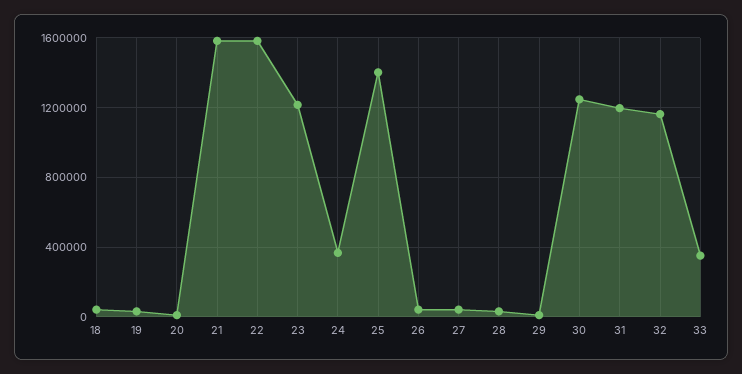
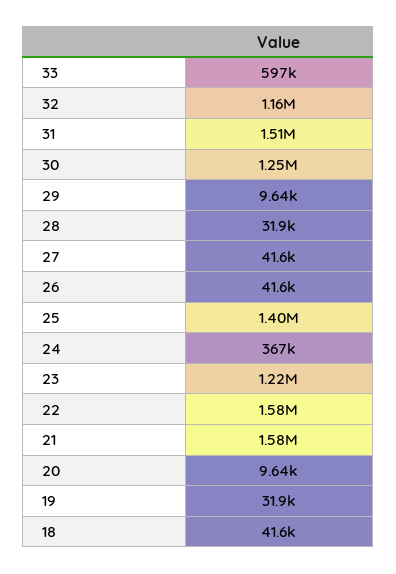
31: 1200000 -> 1510000
33: 350000 -> 597000

